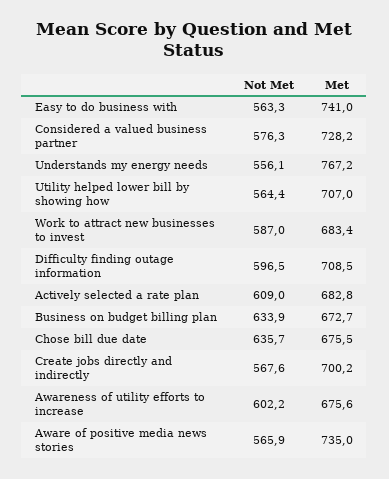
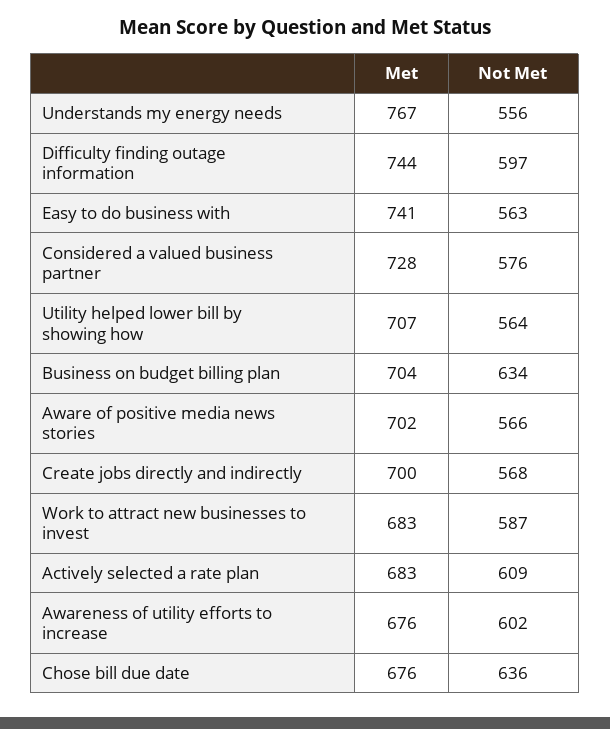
Met, Difficulty finding outage information: 708.5 -> 744
Met, Business on budget billing plan: 672.7 -> 704
Met, Aware of positive media news stories: 735 -> 702

